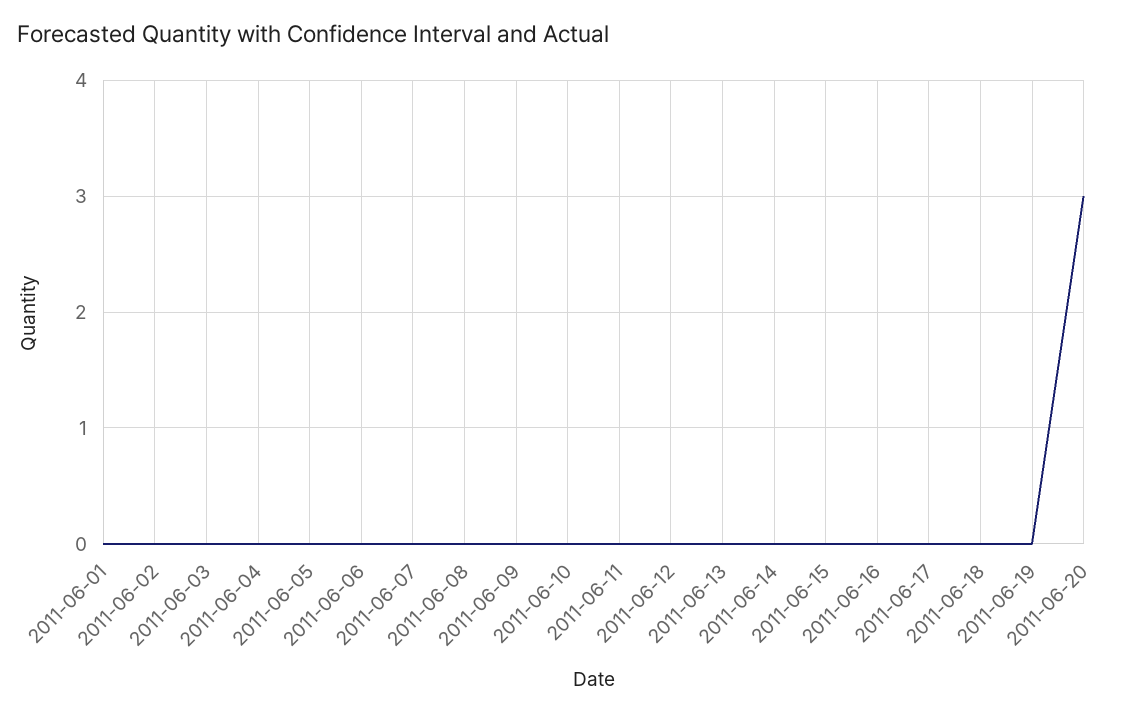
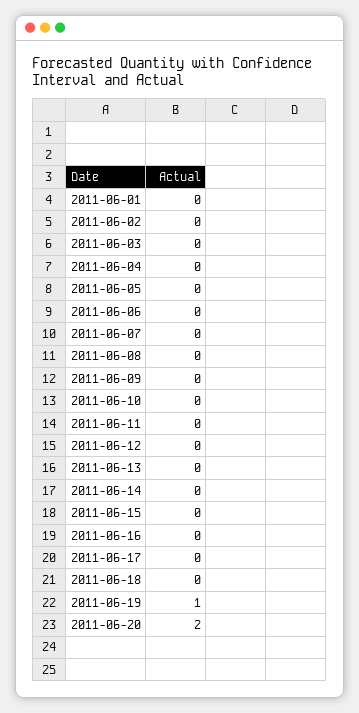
2011-06-19: 0 -> 1
2011-06-20: 3 -> 2

